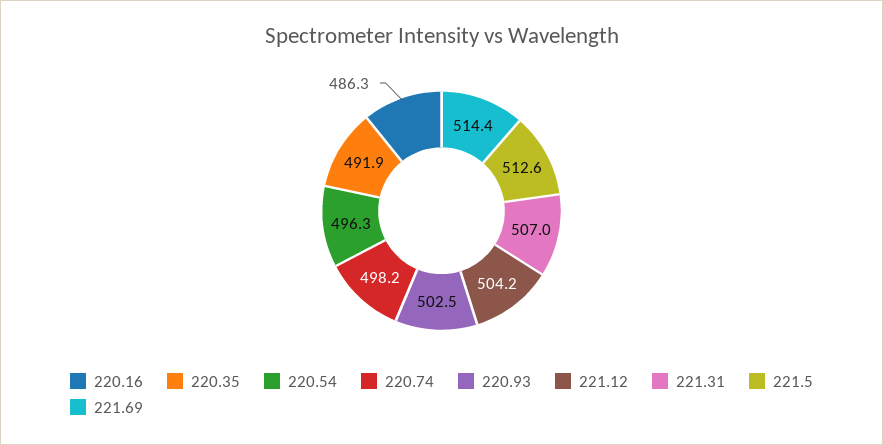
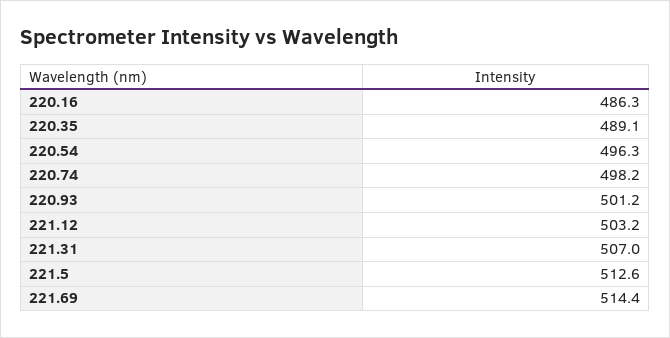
220.35: 491.9 -> 489.1
220.93: 502.5 -> 501.2
221.12: 504.2 -> 503.2

